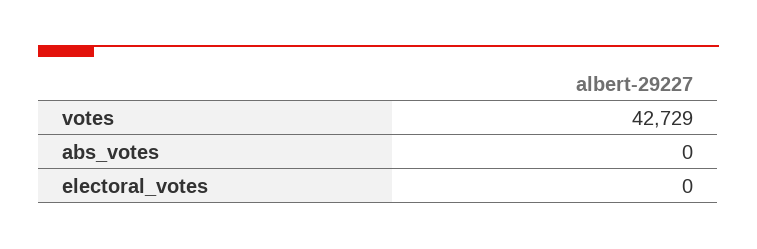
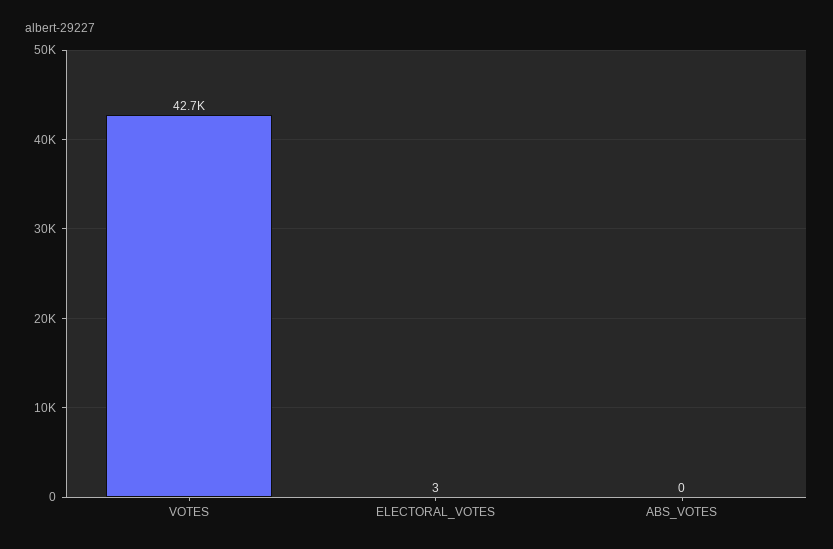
electoral_votes: 0 -> 3

